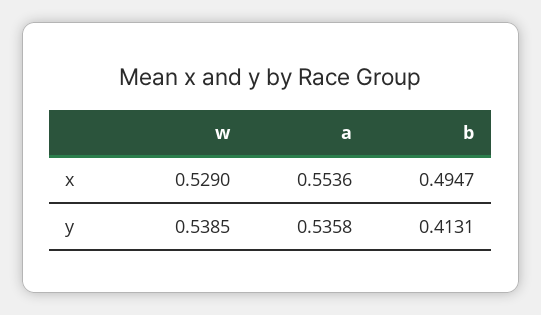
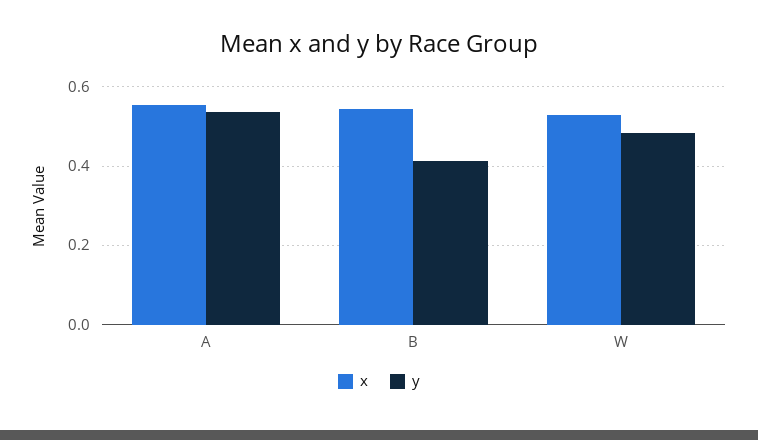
x, b: 0.4947 -> 0.54
y, w: 0.5385 -> 0.48

